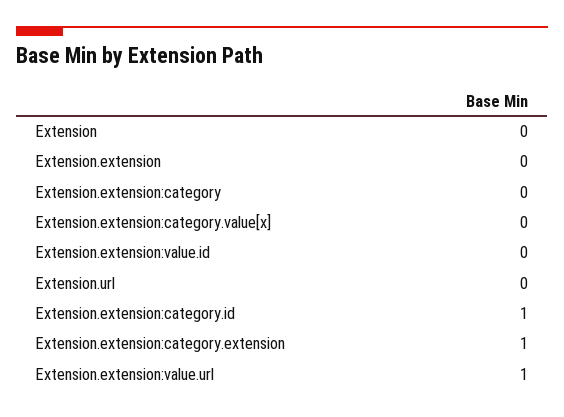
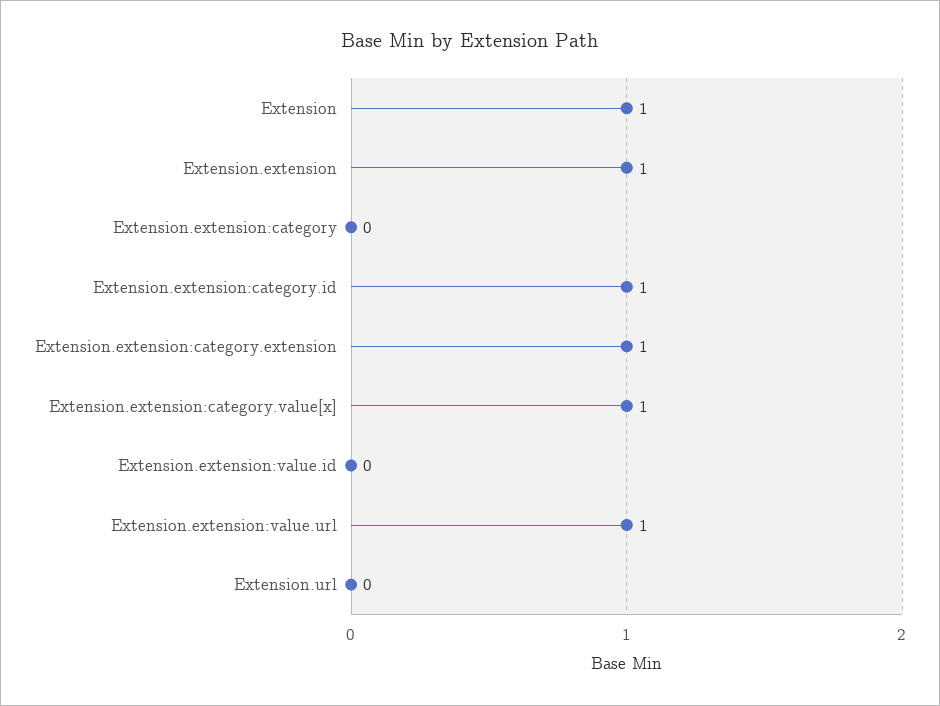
Extension: 0 -> 1
Extension.extension: 0 -> 1
Extension.extension:category.value[x]: 0 -> 1

